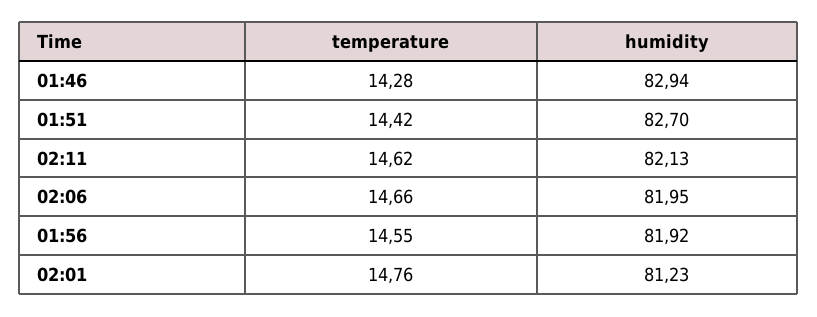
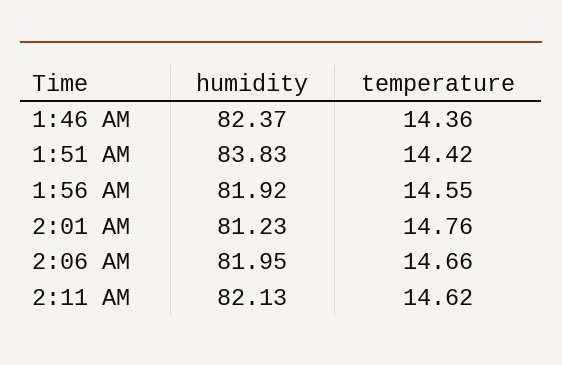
temperature, 01:46: 14.28 -> 14.36
humidity, 01:46: 82.94 -> 82.37
humidity, 01:51: 82.7 -> 83.83

